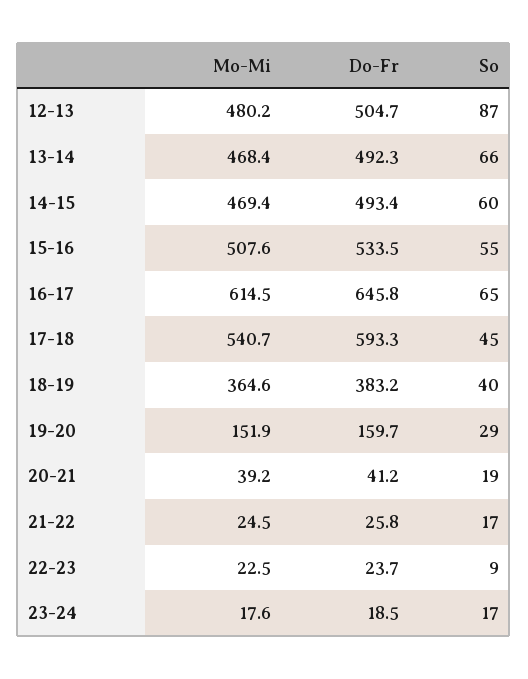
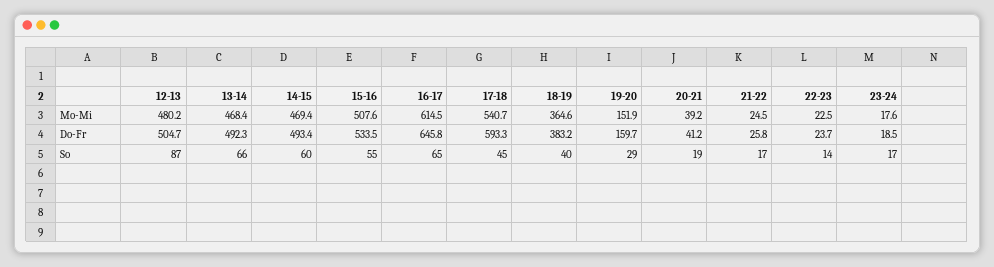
So, 22-23: 9 -> 14

